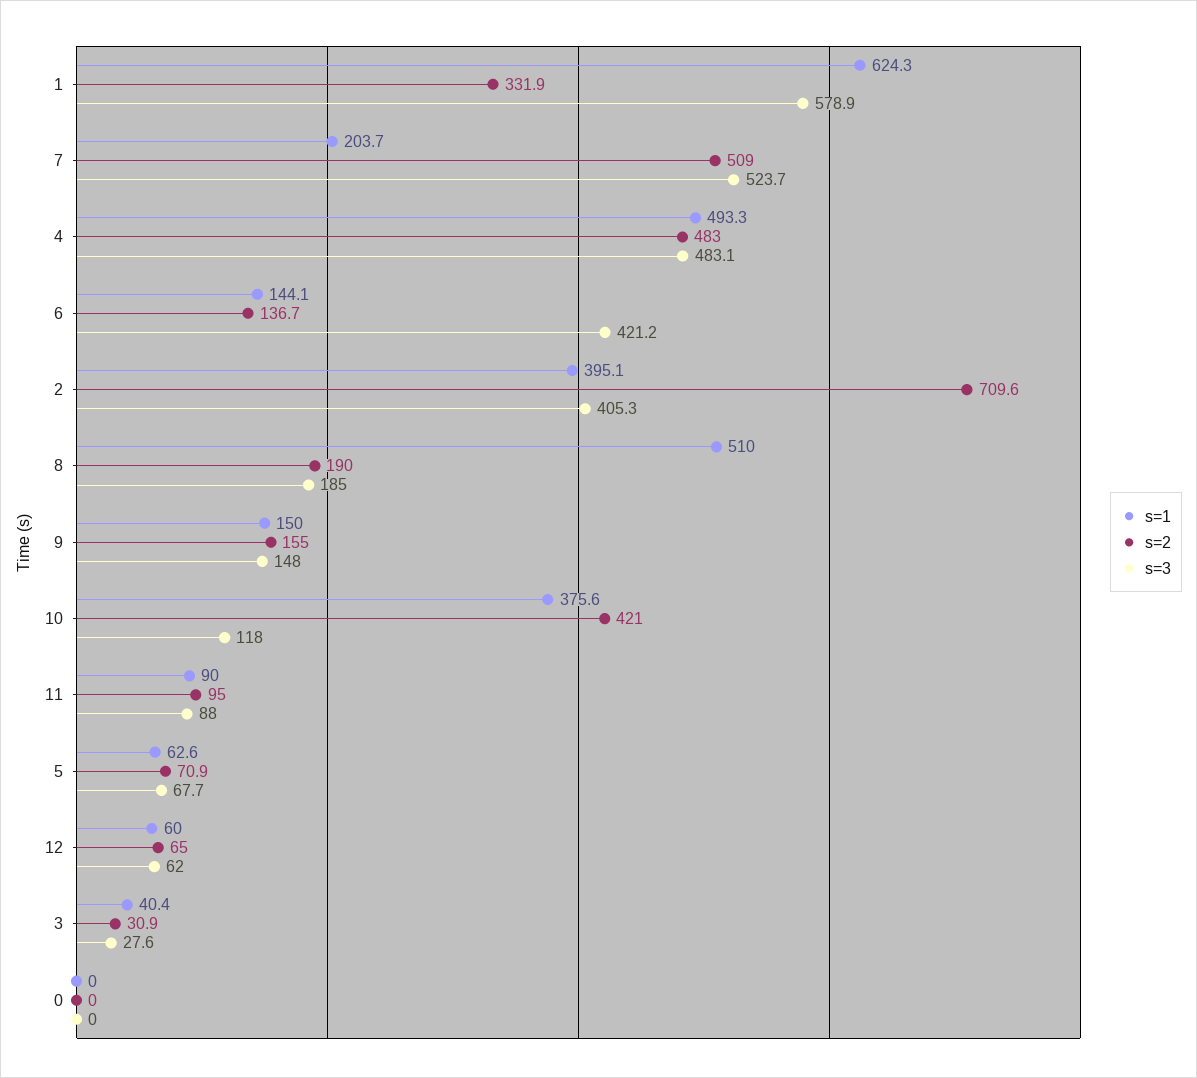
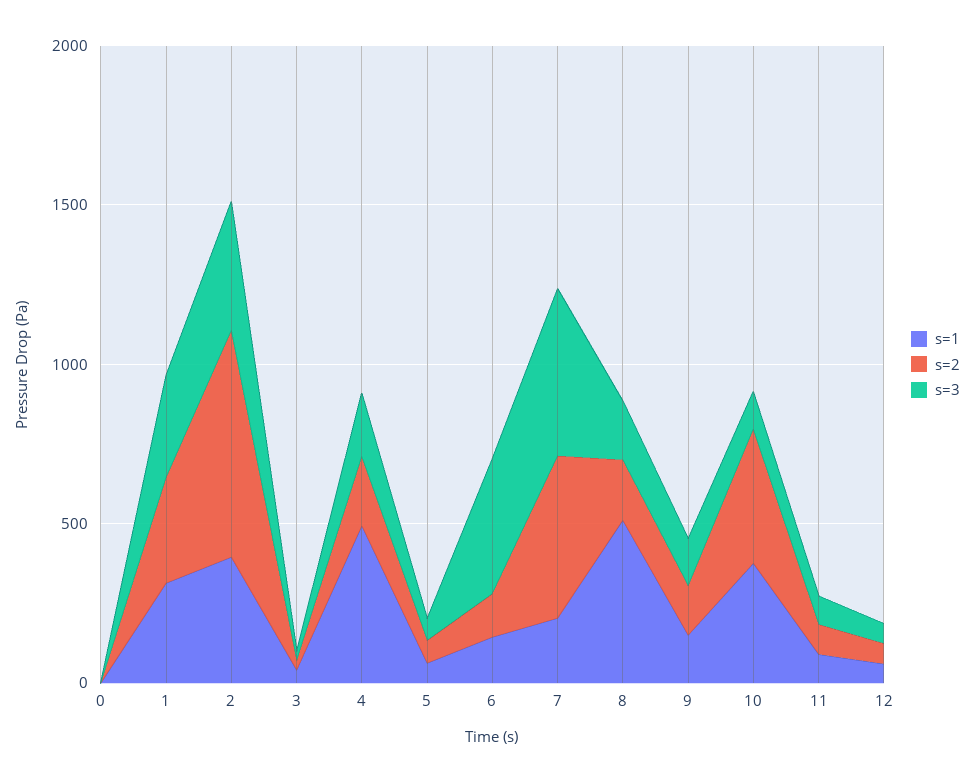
s=1, 1: 624.3 -> 300
s=3, 1: 578.9 -> 300
s=2, 4: 483 -> 200
s=3, 4: 483.1 -> 200

